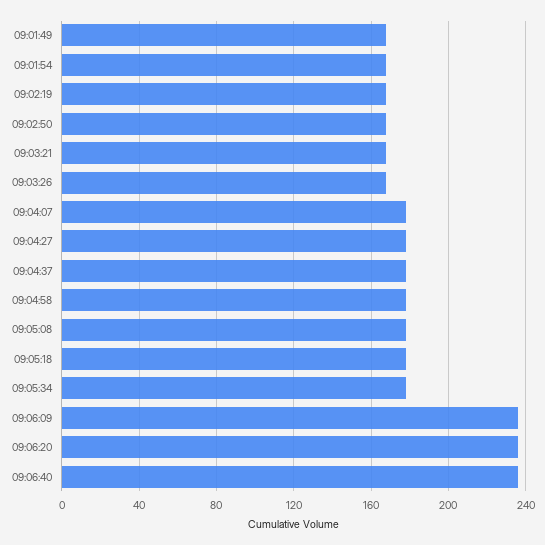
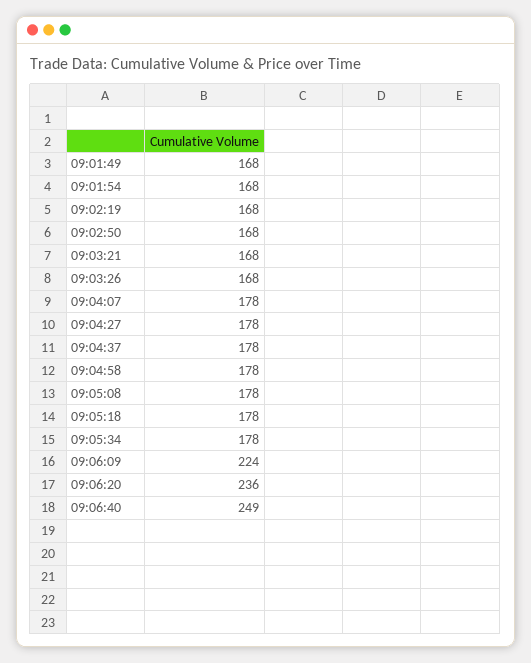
09:06:09: 235 -> 224
09:06:40: 235 -> 249

